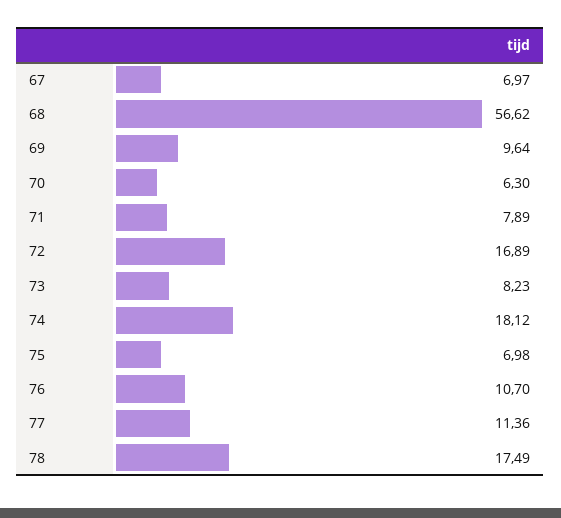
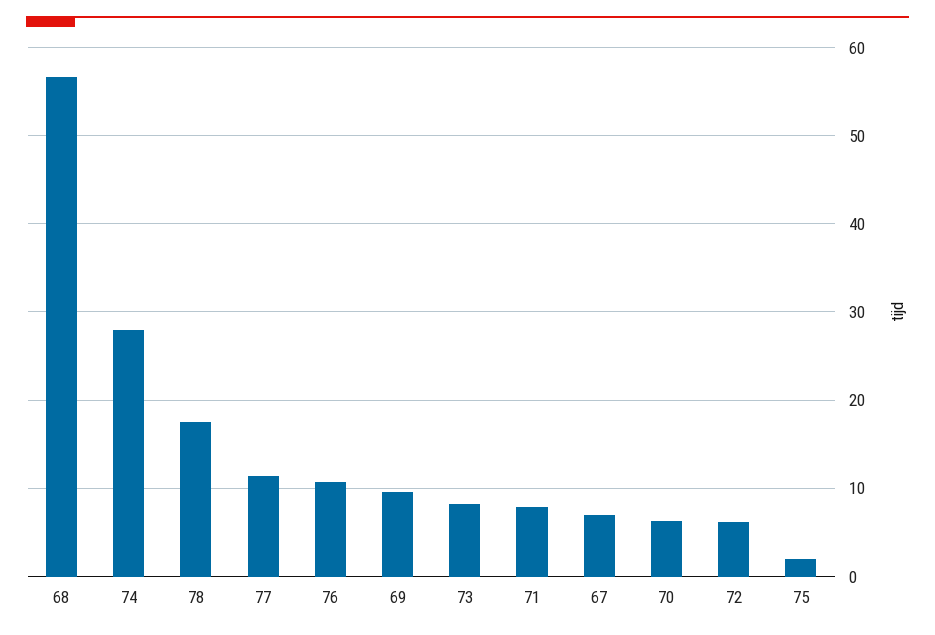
72: 16.89 -> 6
74: 18.12 -> 28
75: 6.98 -> 2

